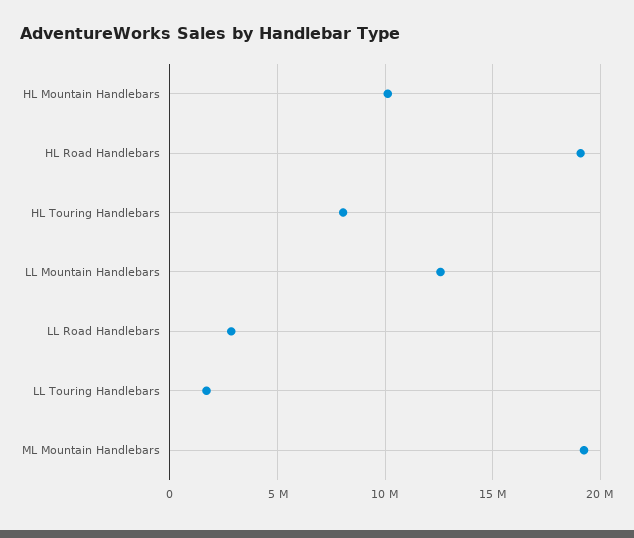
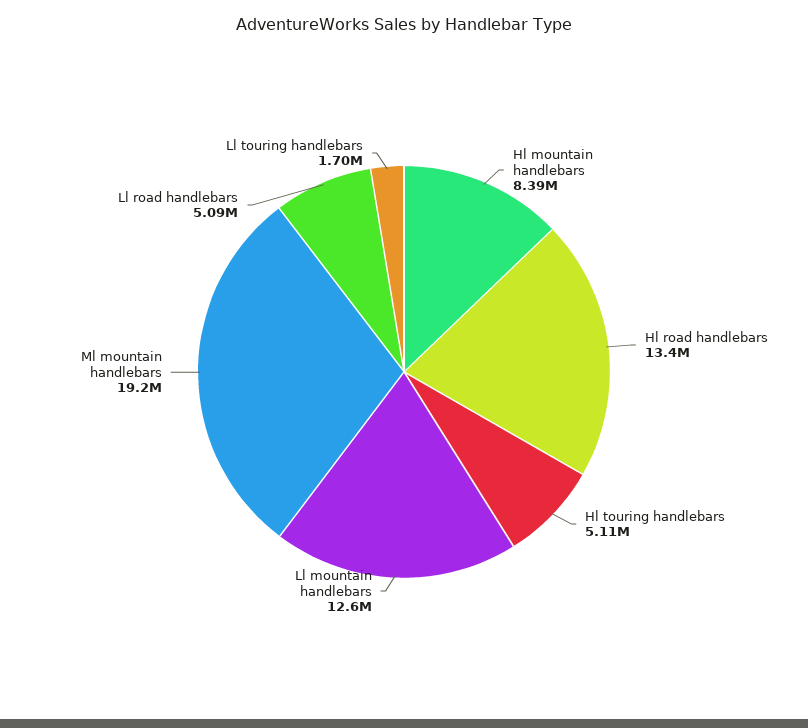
HL Mountain Handlebars: 10000000 -> 8390000
HL Road Handlebars: 19000000 -> 13400000
HL Touring Handlebars: 8000000 -> 5110000
LL Road Handlebars: 3000000 -> 5090000

